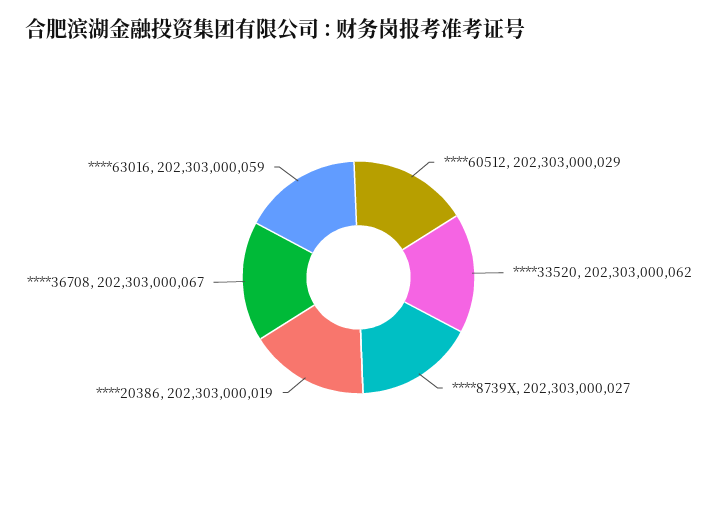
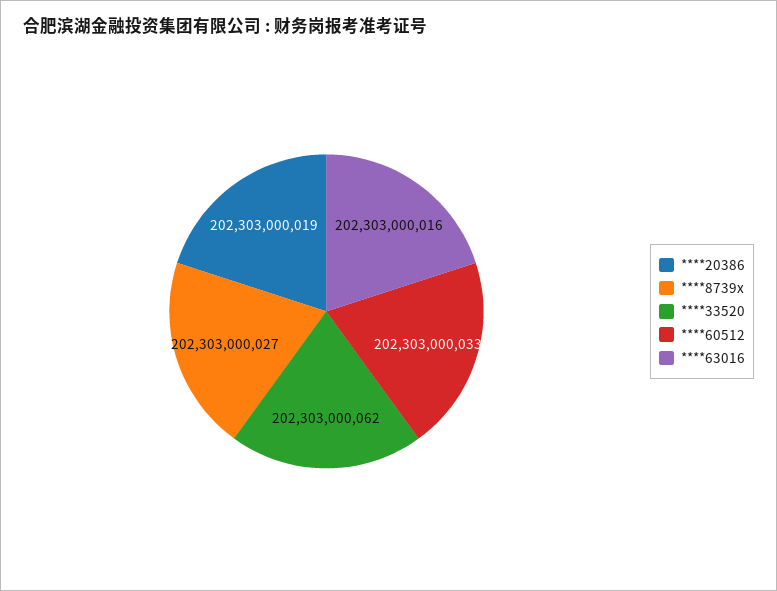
****60512: 202303000029 -> 202303000033
****36708: 202303000067 -> none
****63016: 202303000059 -> 202303000016

